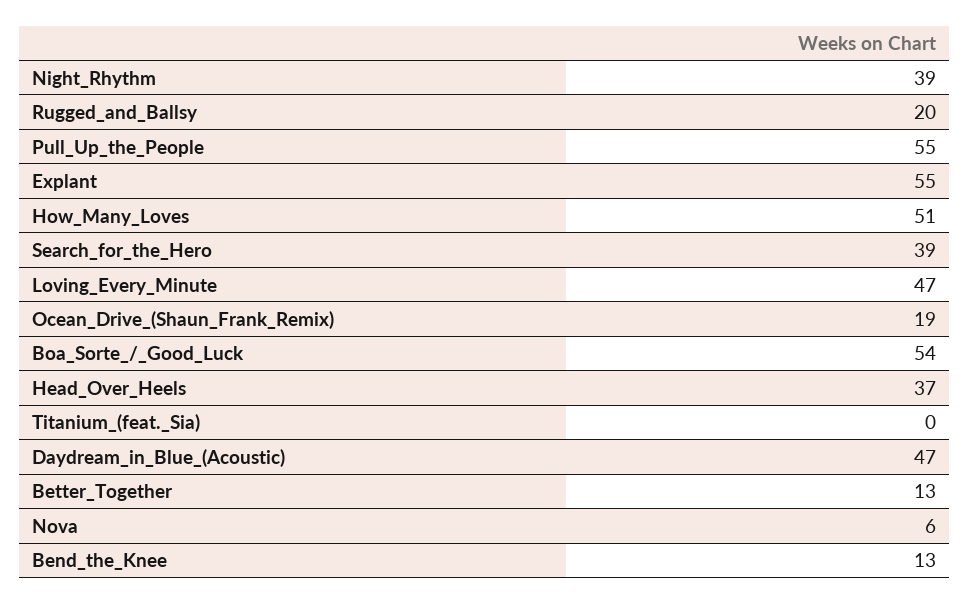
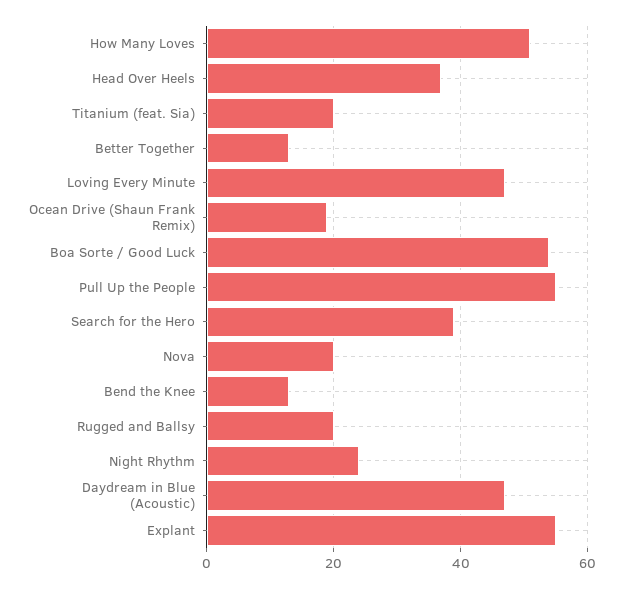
Night_Rhythm: 39 -> 25
Titanium_(feat._Sia): 0 -> 20
Nova: 6 -> 20

